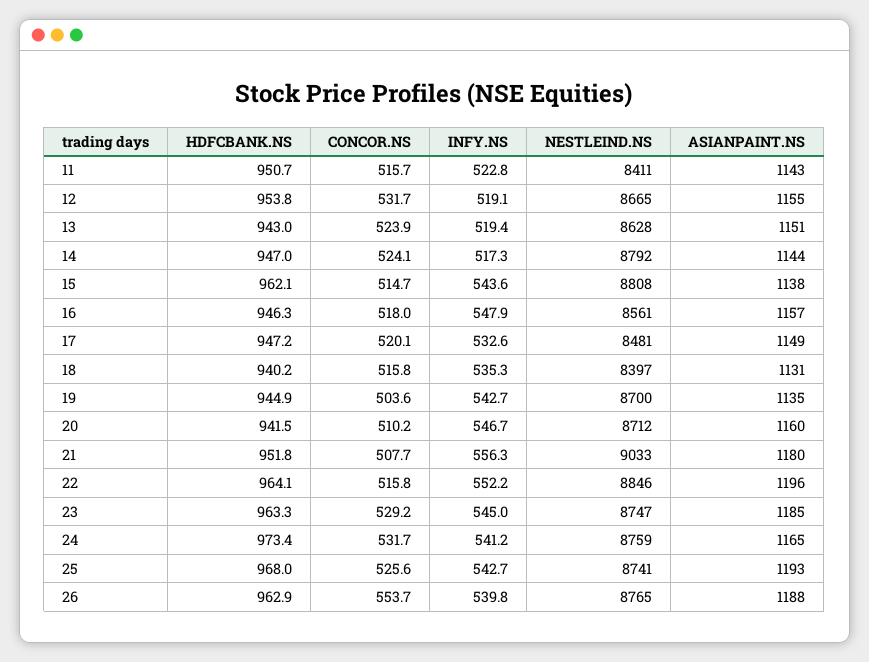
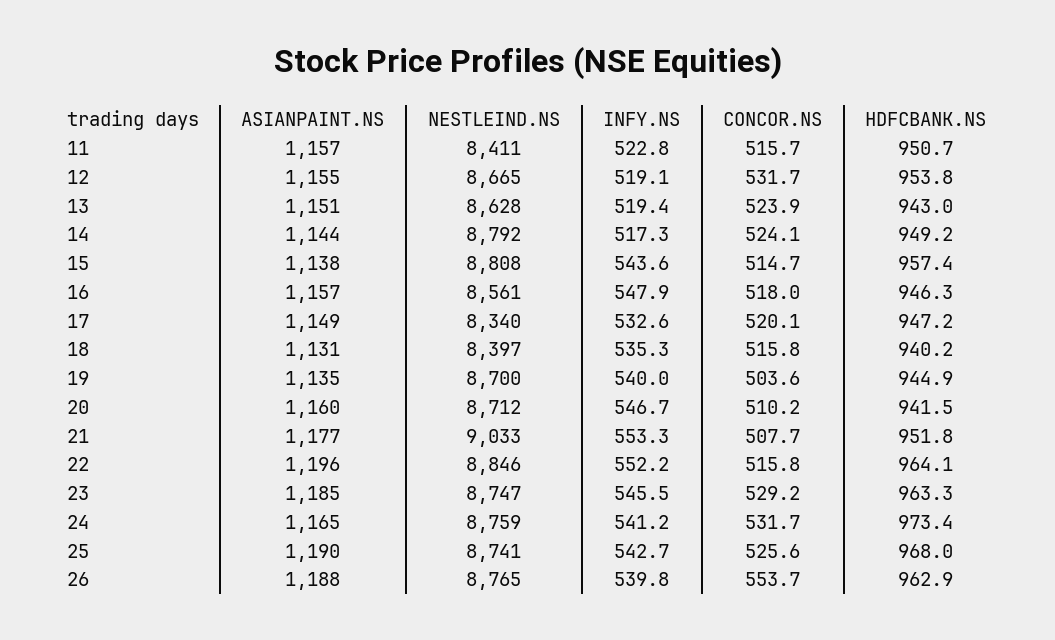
ASIANPAINT.NS, 11: 1143 -> 1157
HDFCBANK.NS, 14: 947 -> 949.2
HDFCBANK.NS, 15: 962.1 -> 957.4
NESTLEIND.NS, 17: 8481 -> 8340
INFY.NS, 19: 542.7 -> 540
INFY.NS, 21: 556.3 -> 553.3
ASIANPAINT.NS, 21: 1180 -> 1177
INFY.NS, 23: 545 -> 545.5
ASIANPAINT.NS, 25: 1193 -> 1190

